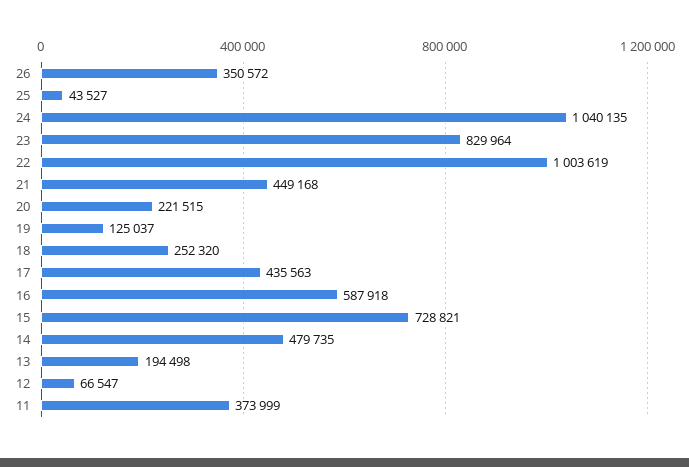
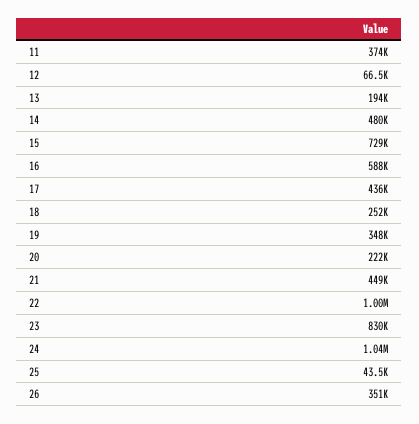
19: 125037 -> 348000

